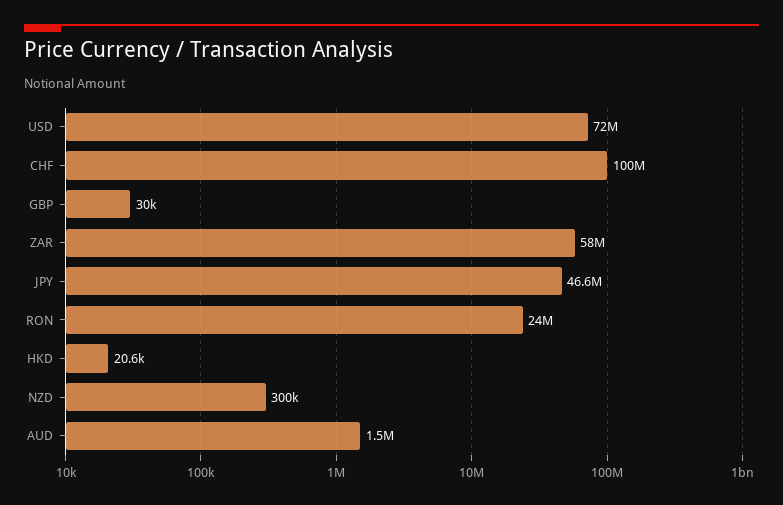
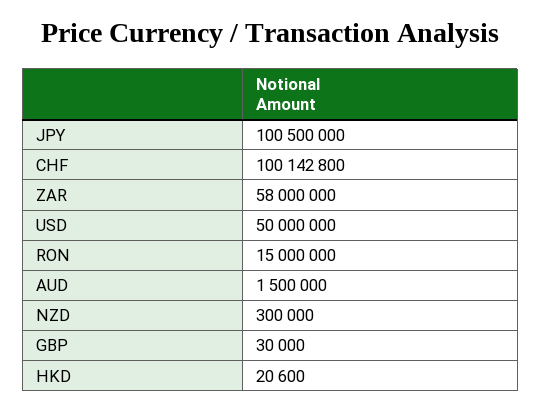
USD: 72000000 -> 50000000
JPY: 46600000 -> 100500000
RON: 24000000 -> 15000000

